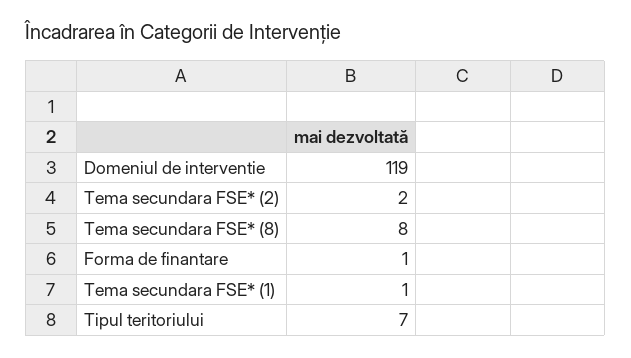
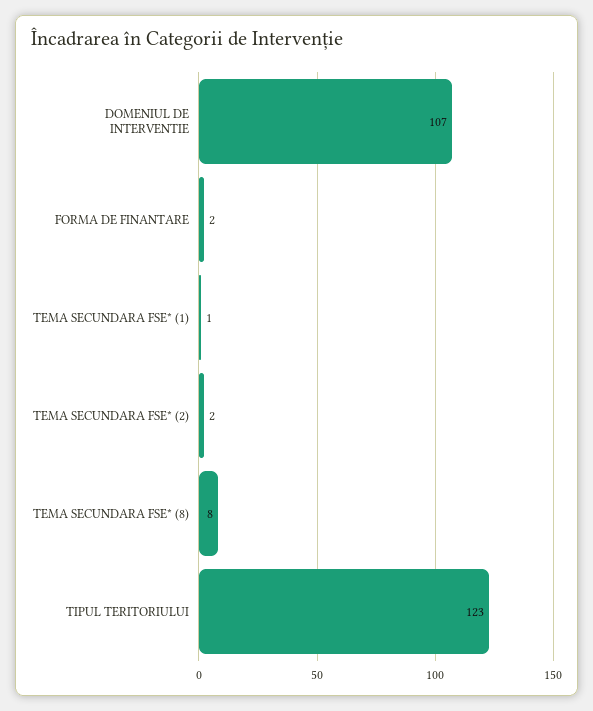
Domeniul de interventie: 119 -> 107
Forma de finantare: 1 -> 2
Tipul teritoriului: 7 -> 123

